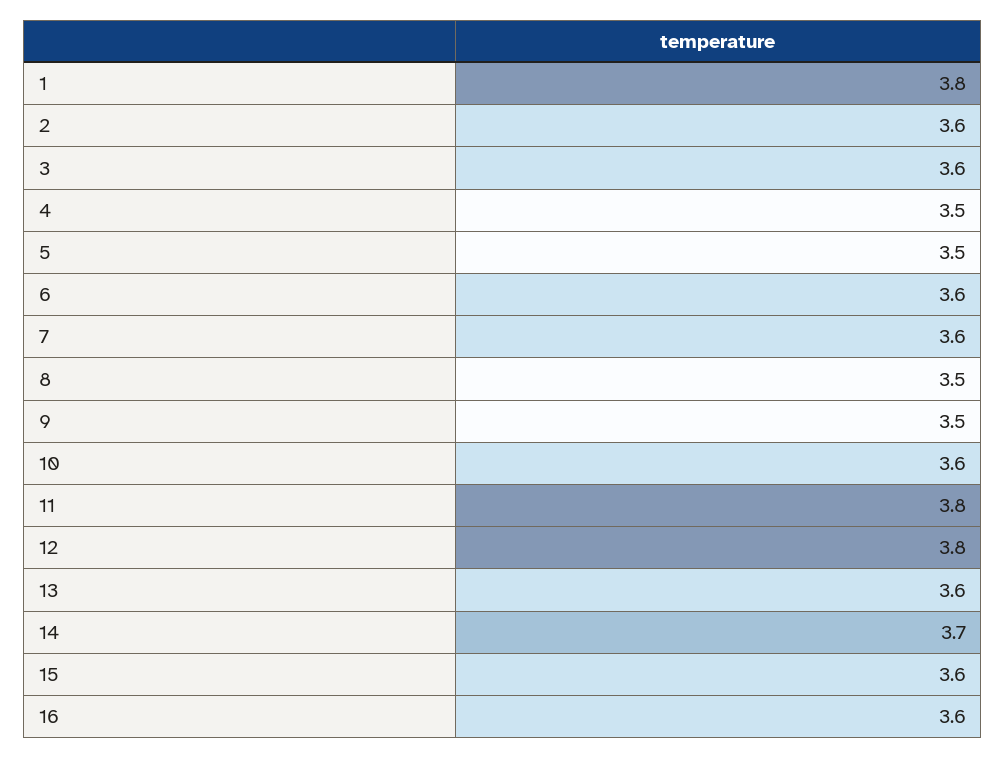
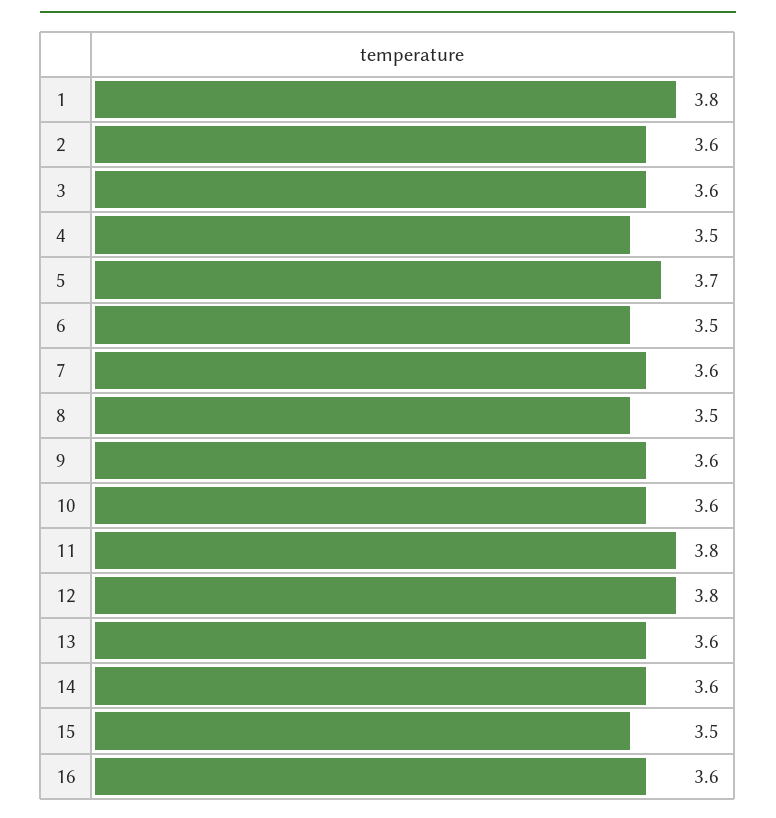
5: 3.5 -> 3.7
6: 3.6 -> 3.5
9: 3.5 -> 3.6
14: 3.7 -> 3.6
15: 3.6 -> 3.5

